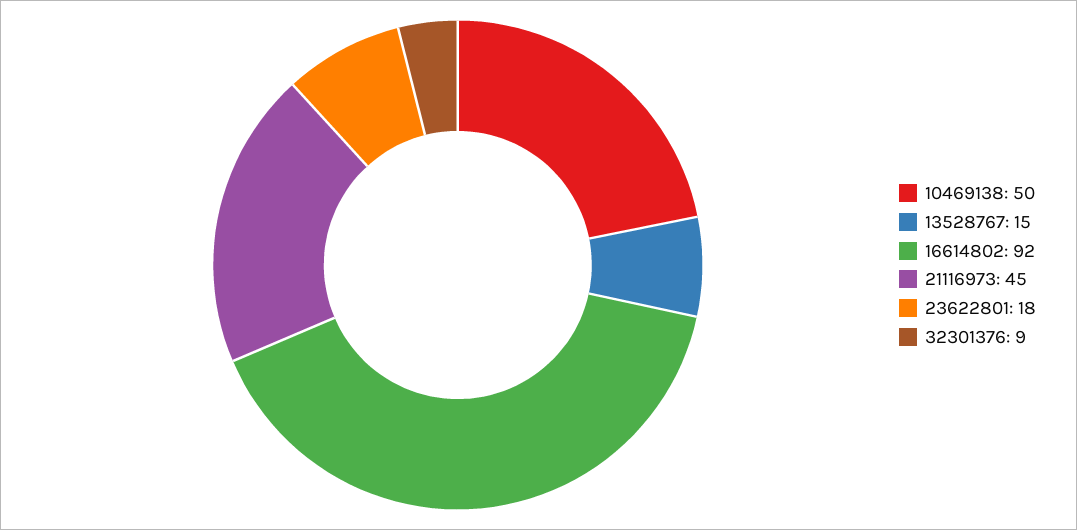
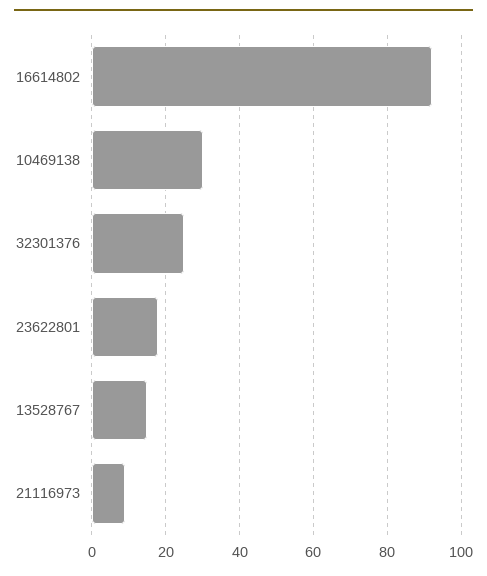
10469138: 50 -> 30
21116973: 45 -> 10
32301376: 9 -> 25

